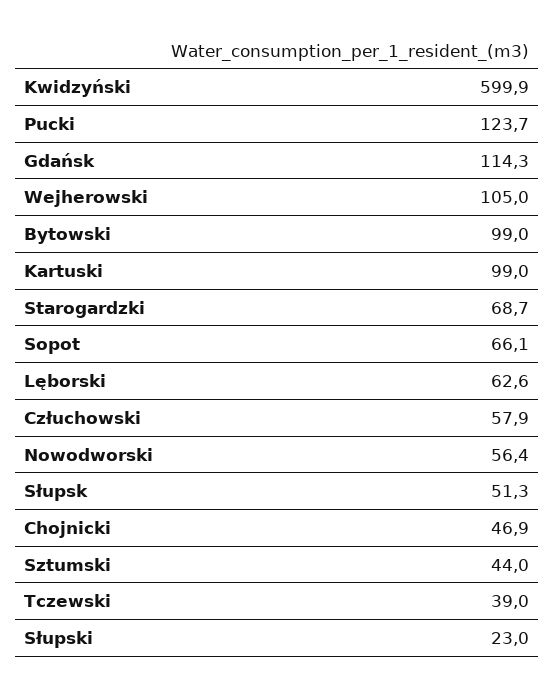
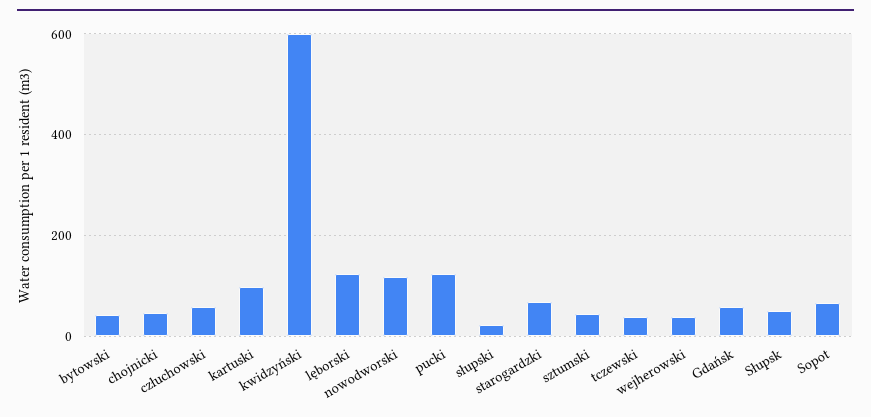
Gdańsk: 114.3 -> 60
Wejherowski: 105 -> 40
Bytowski: 99 -> 40
Lęborski: 62.6 -> 120
Nowodworski: 56.4 -> 120

